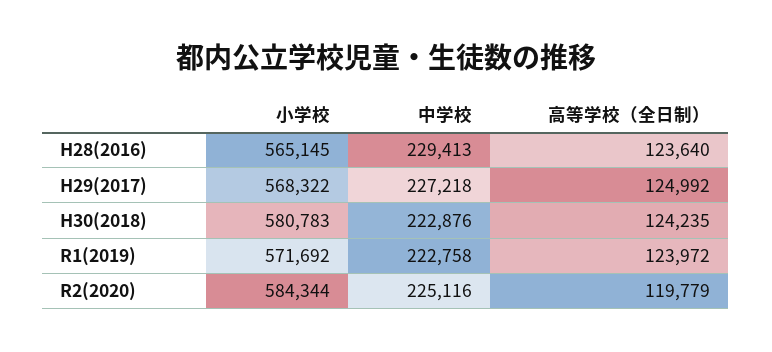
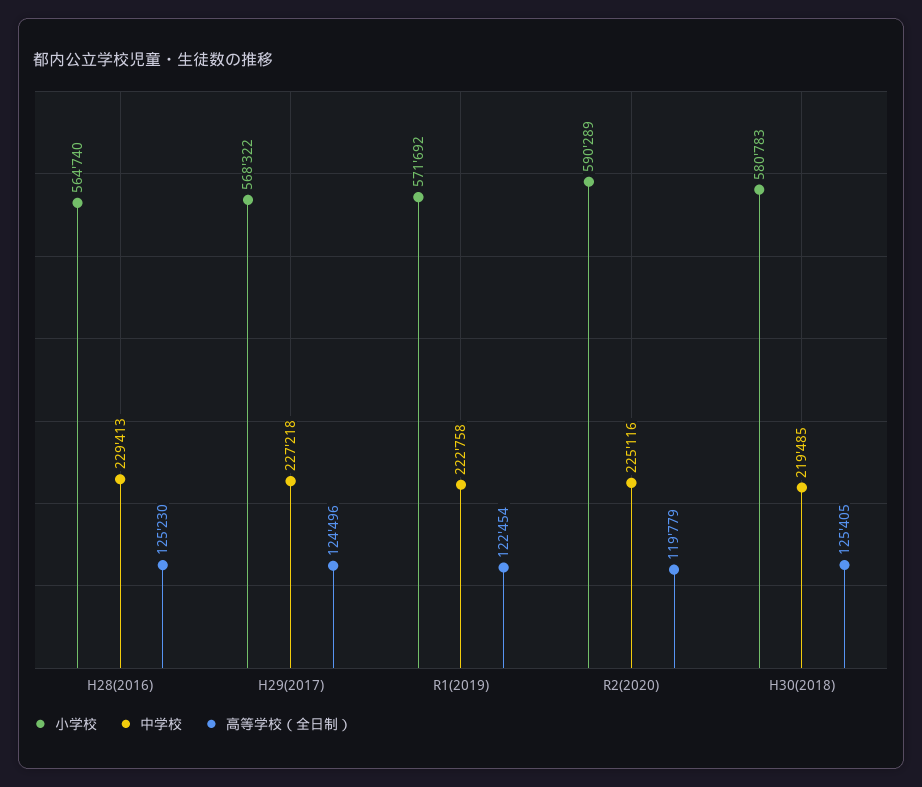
小学校, H28(2016): 565145 -> 564740
高等学校（全日制）, H28(2016): 123640 -> 125230
高等学校（全日制）, H29(2017): 124992 -> 124496
中学校, H30(2018): 222876 -> 219485
高等学校（全日制）, H30(2018): 124235 -> 125405
高等学校（全日制）, R1(2019): 123972 -> 122454
小学校, R2(2020): 584344 -> 590289

